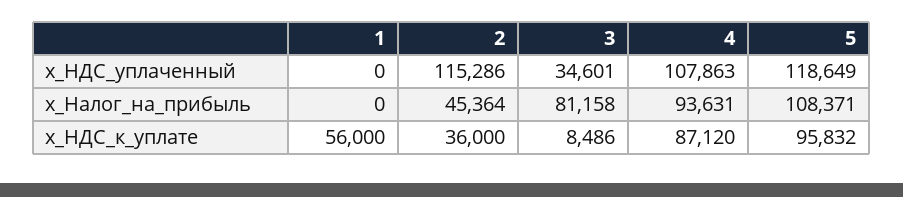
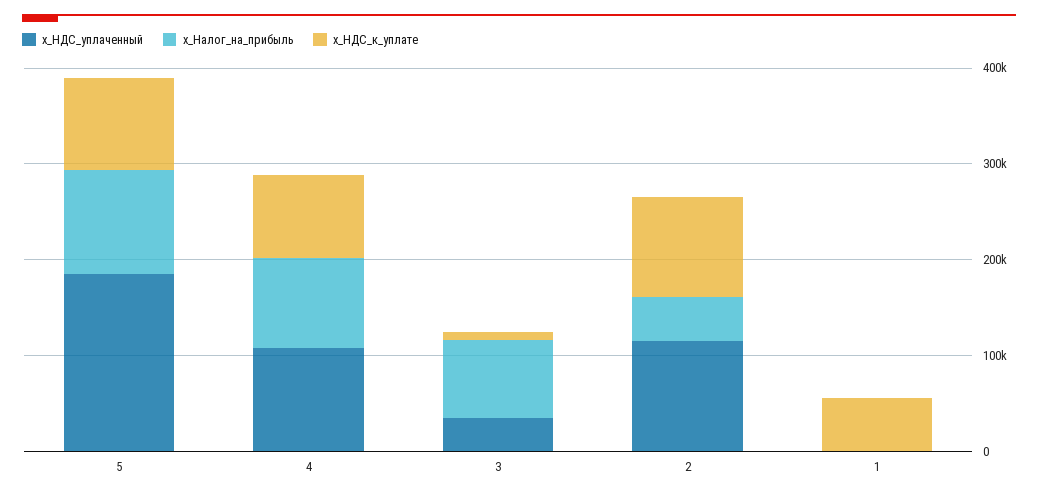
x_НДС_уплаченный, 5: 118649 -> 180000
x_НДС_к_уплате, 2: 36000 -> 100000

